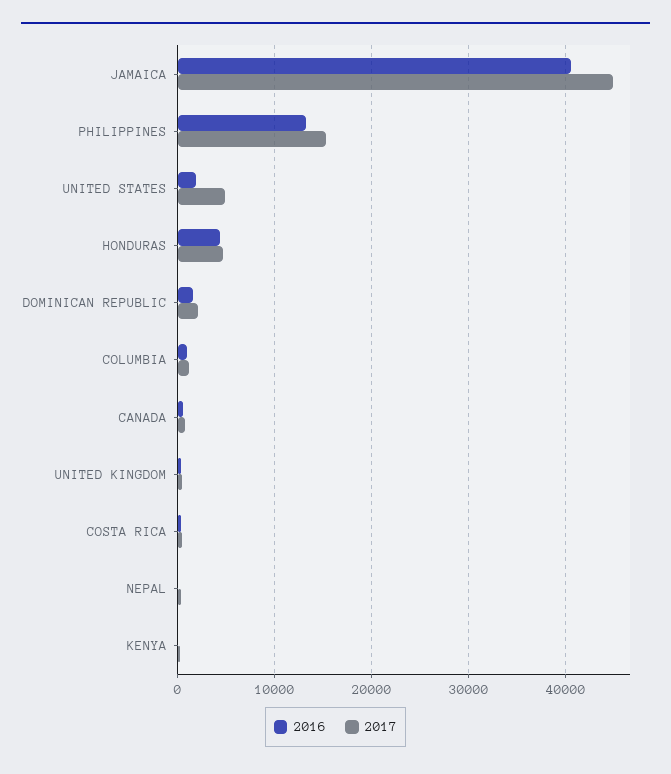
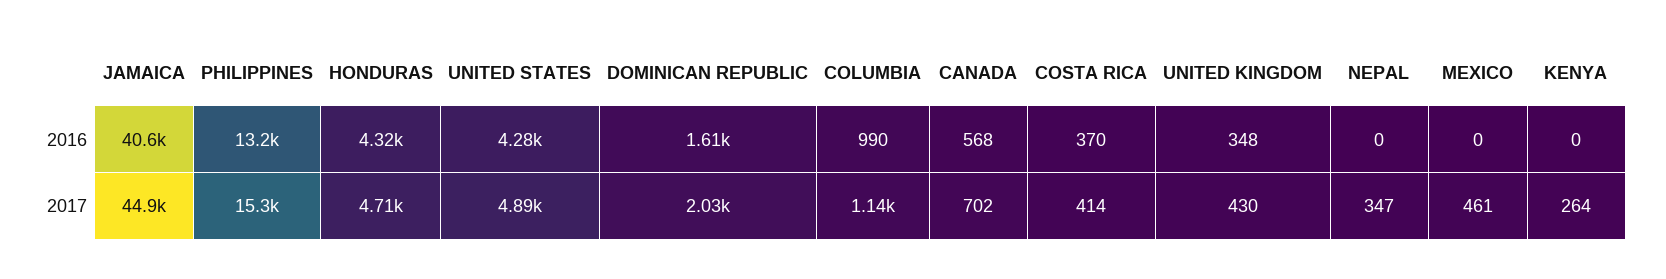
2016, UNITED STATES: 2000 -> 4280
2016, MEXICO: none -> 0
2017, MEXICO: none -> 461

